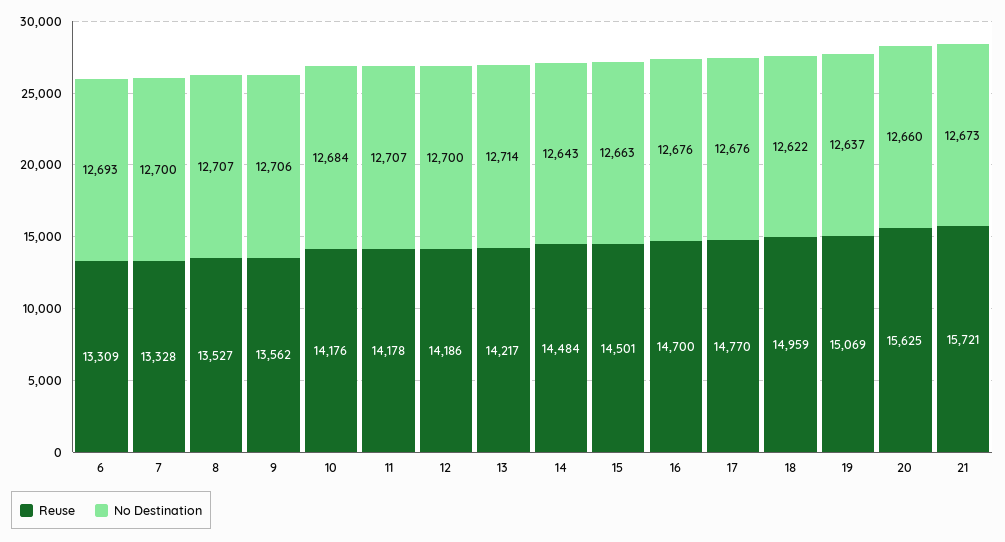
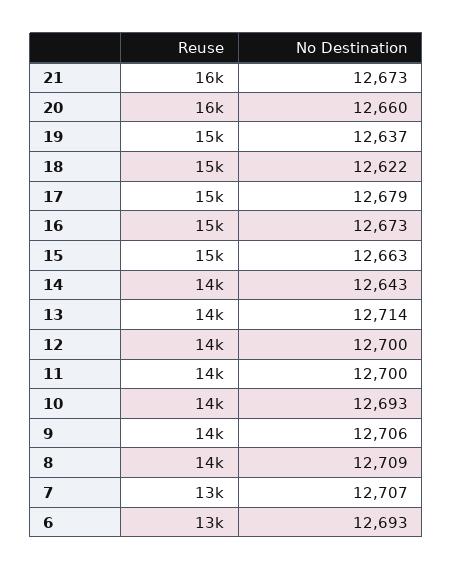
No Destination, 7: 12700 -> 12707
No Destination, 8: 12707 -> 12709
No Destination, 10: 12684 -> 12693
No Destination, 11: 12707 -> 12700
No Destination, 16: 12676 -> 12673
No Destination, 17: 12676 -> 12679

